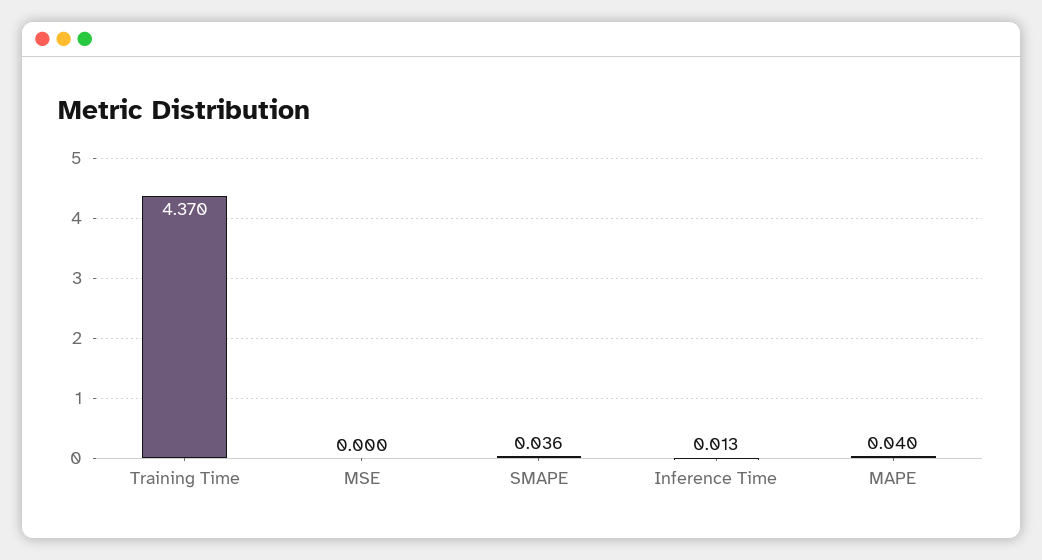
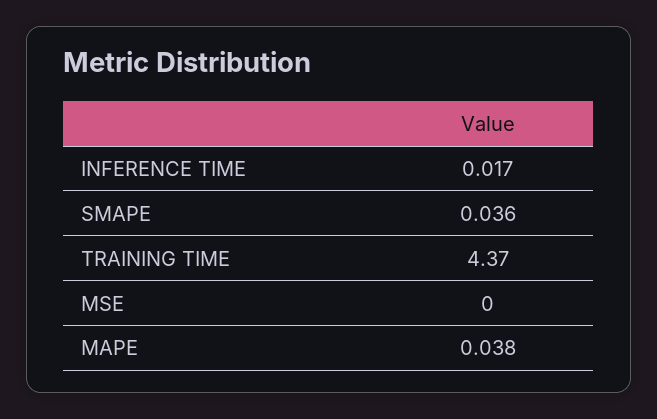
Inference Time: 0.013 -> 0.017
MAPE: 0.04 -> 0.038

